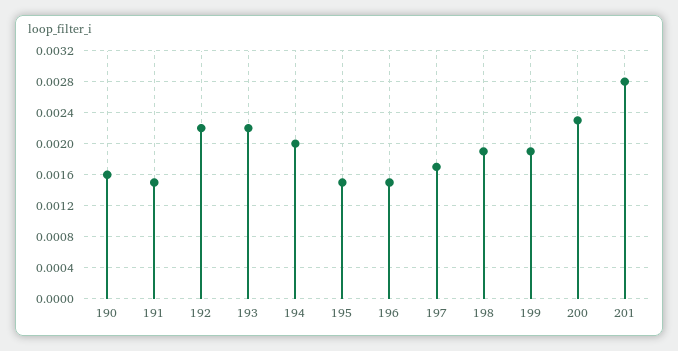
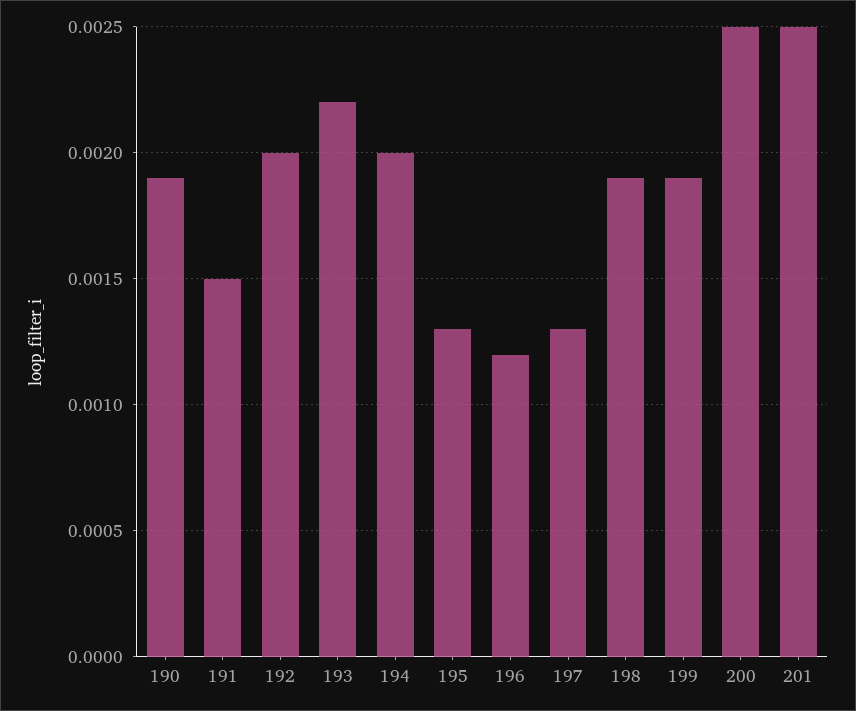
190: 0.0016 -> 0.0019
192: 0.0022 -> 0.002
195: 0.0015 -> 0.0013
196: 0.0015 -> 0.0012
197: 0.0017 -> 0.0013
200: 0.0023 -> 0.0025
201: 0.0028 -> 0.0025

